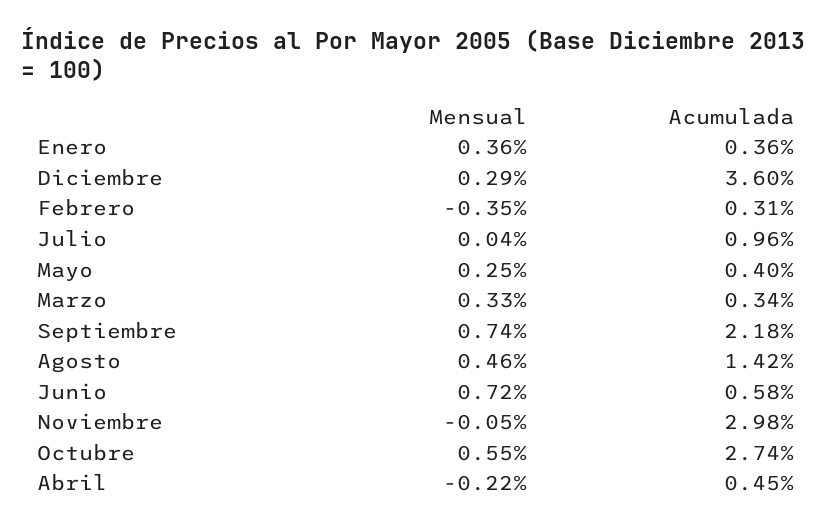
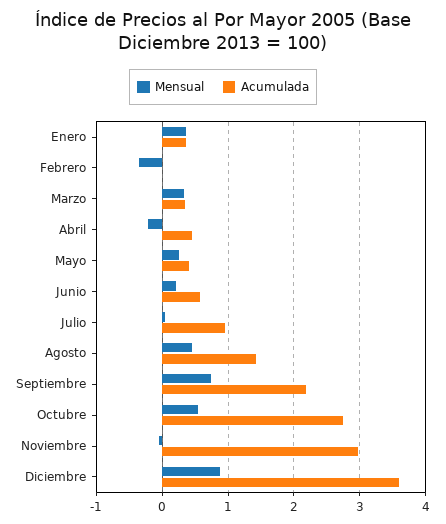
Mensual, Diciembre: 0.29 -> 0.9
Acumulada, Febrero: 0.31 -> 0
Mensual, Junio: 0.72 -> 0.2

